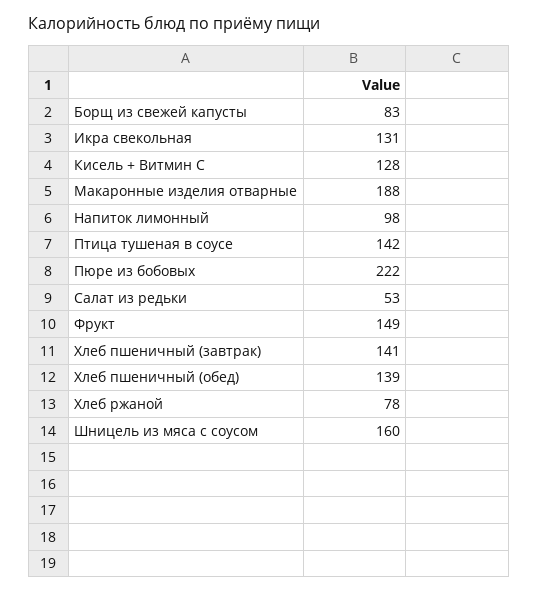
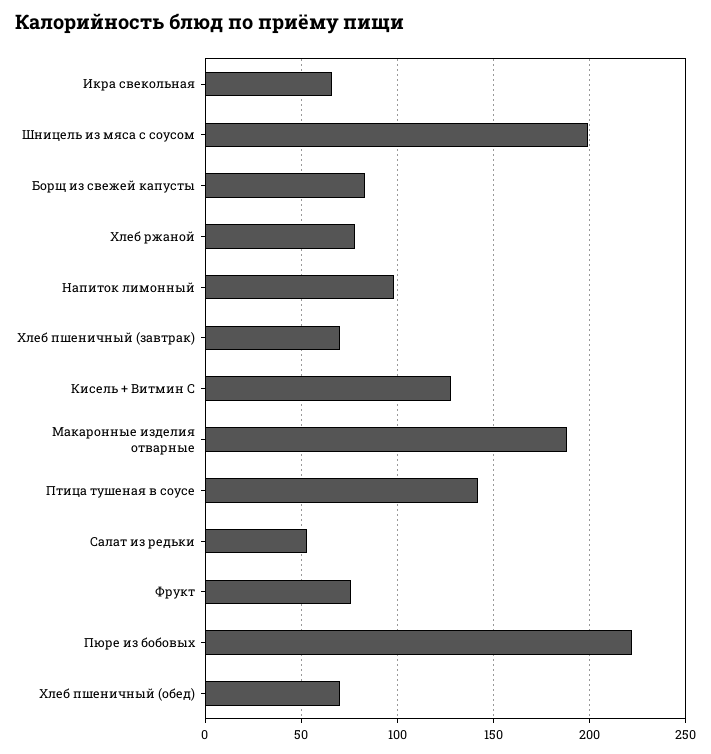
Икра свекольная: 131 -> 65
Фрукт: 149 -> 75
Хлеб пшеничный (завтрак): 141 -> 70
Хлеб пшеничный (обед): 139 -> 70
Шницель из мяса с соусом: 160 -> 200

